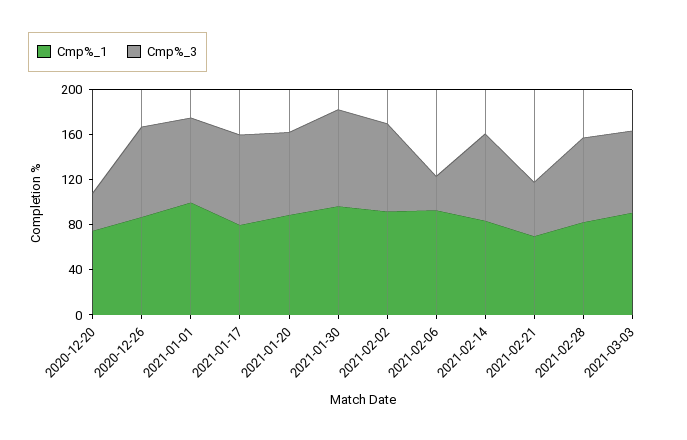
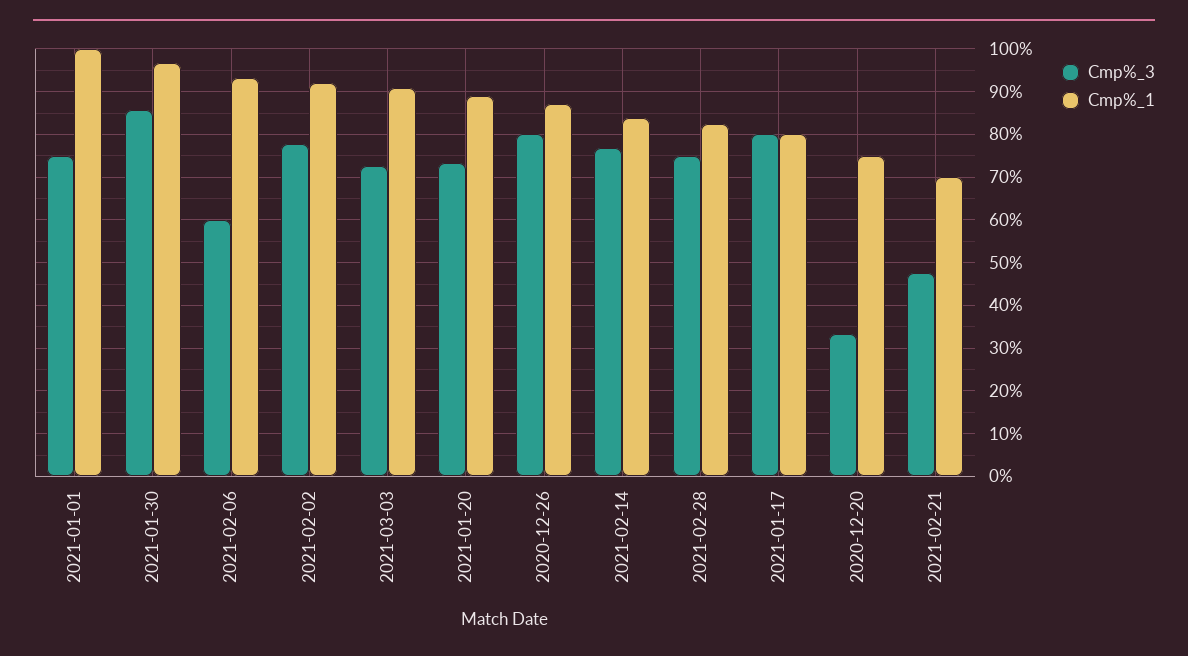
Cmp%_3, 2021-02-06: 30 -> 60

